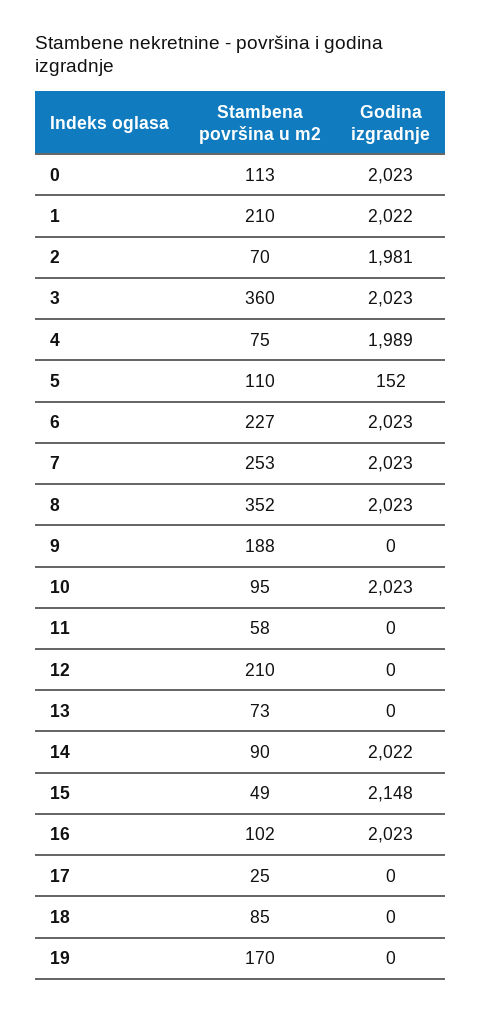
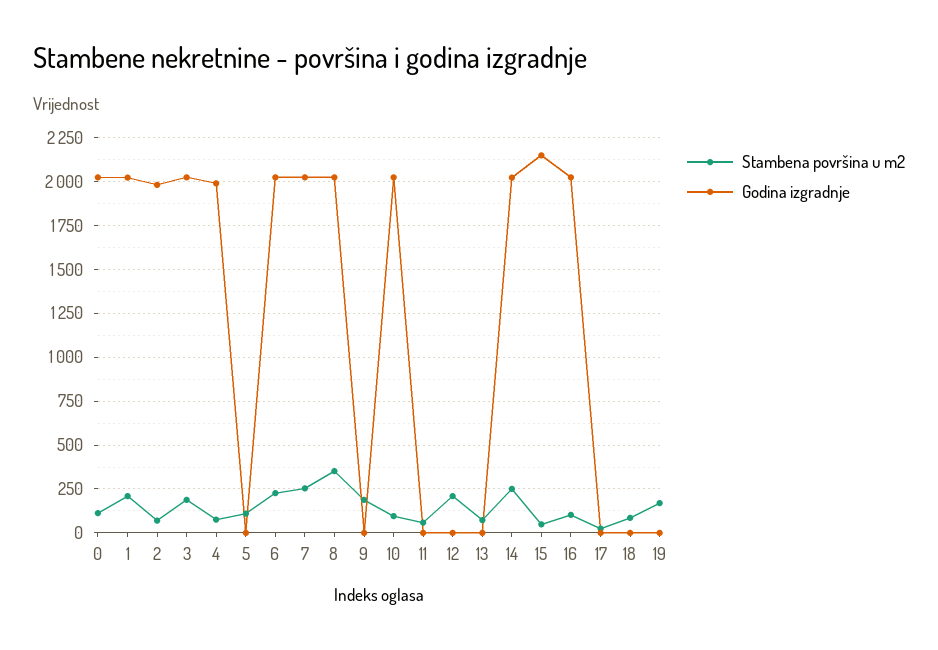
Stambena površina u m2, 3: 360 -> 200
Godina izgradnje, 5: 152 -> 0
Stambena površina u m2, 14: 90 -> 250

